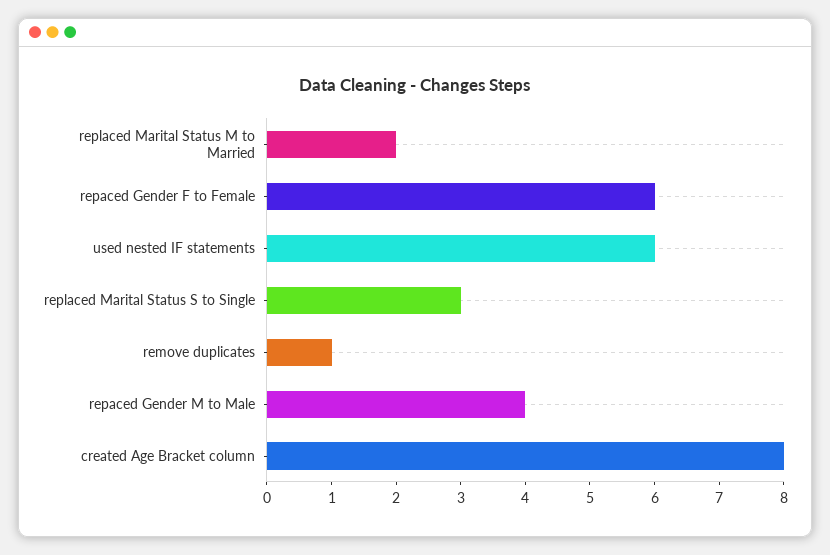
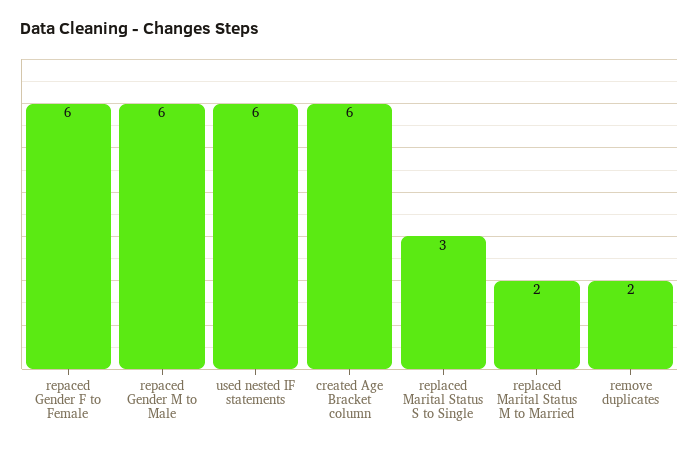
remove duplicates: 1 -> 2
repaced Gender M to Male: 4 -> 6
created Age Bracket column: 8 -> 6

